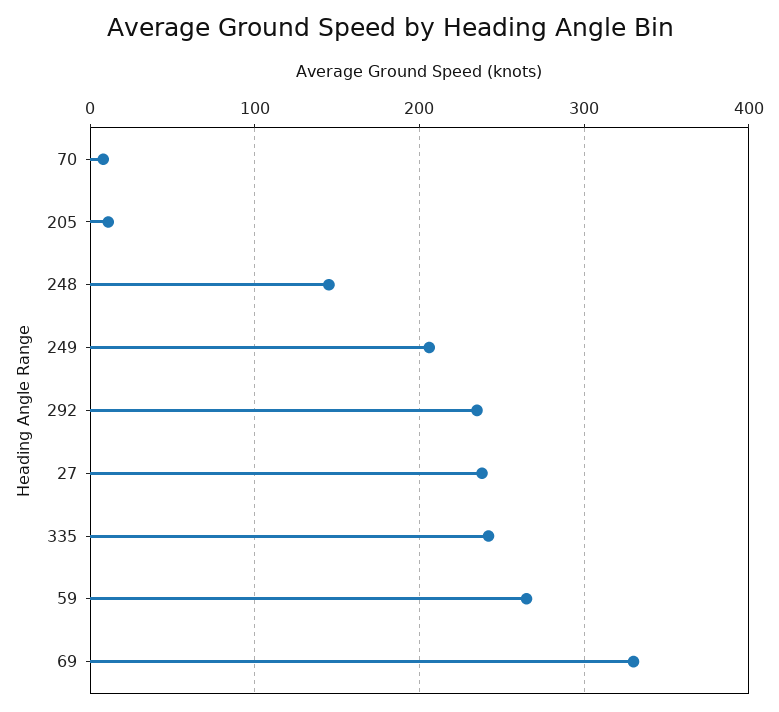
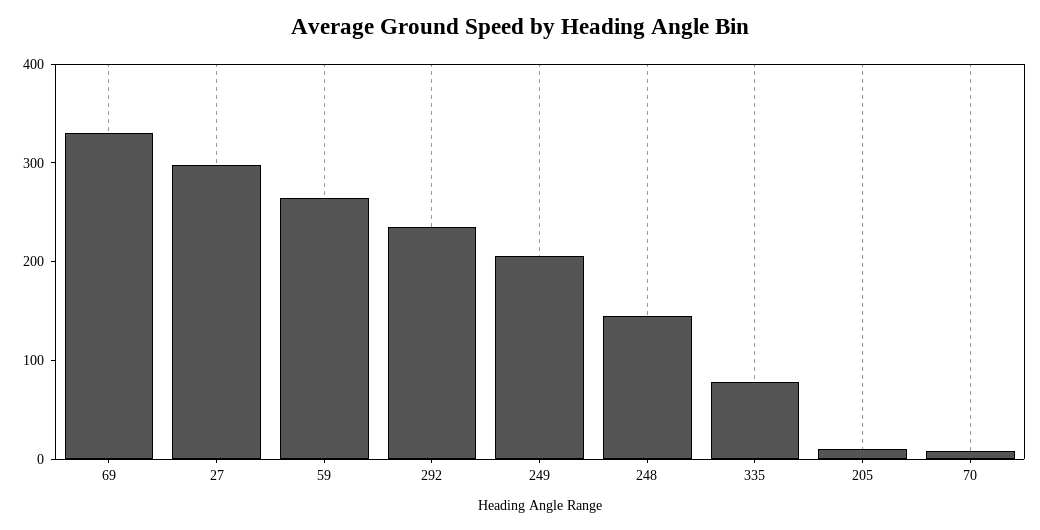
27: 240 -> 300
335: 240 -> 80

